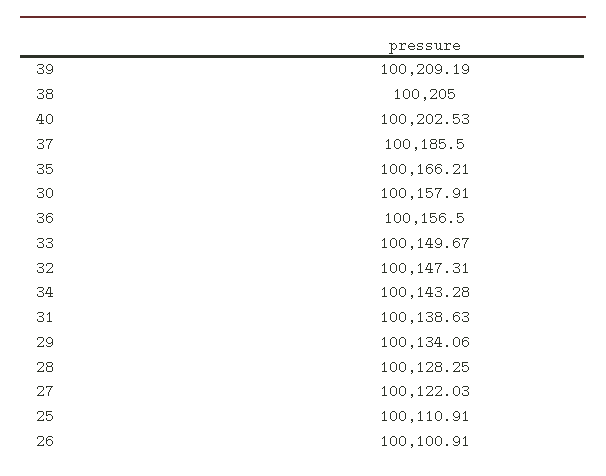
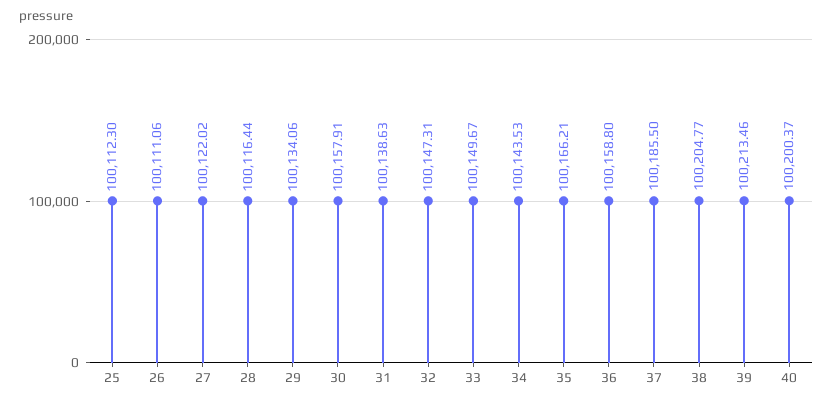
39: 100209.19 -> 100213.46
38: 100205 -> 100204.77
40: 100202.53 -> 100200.37
36: 100156.5 -> 100158.8
34: 100143.28 -> 100143.53
28: 100128.25 -> 100116.44
27: 100122.03 -> 100122.02
25: 100110.91 -> 100112.3
26: 100100.91 -> 100111.06

